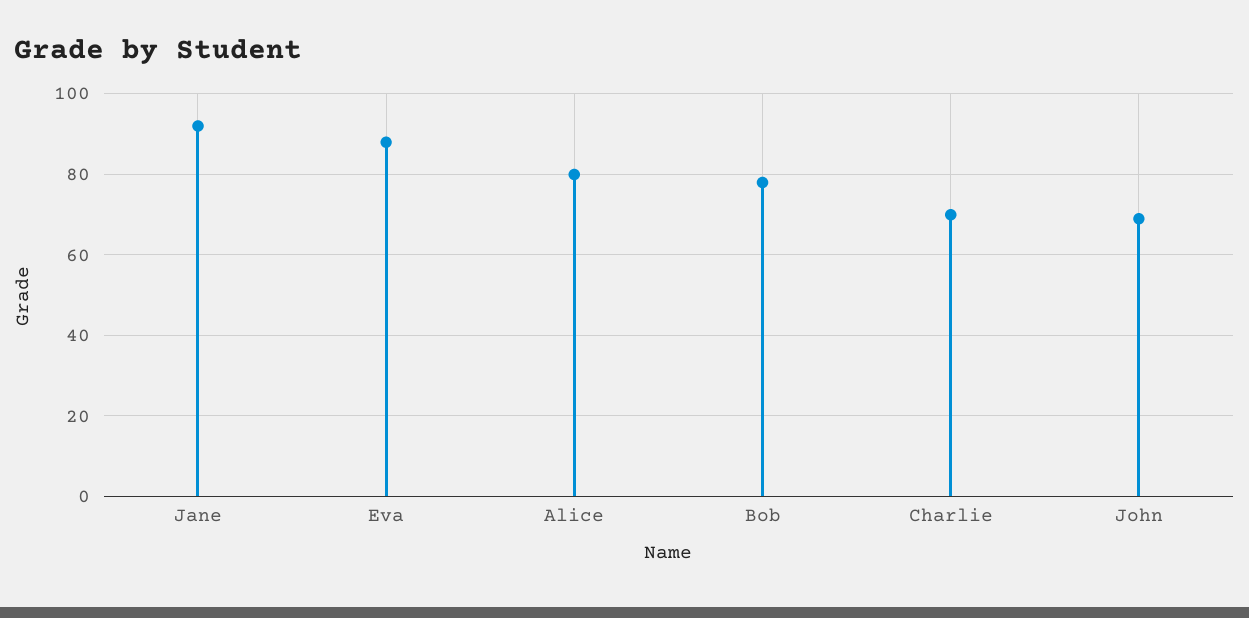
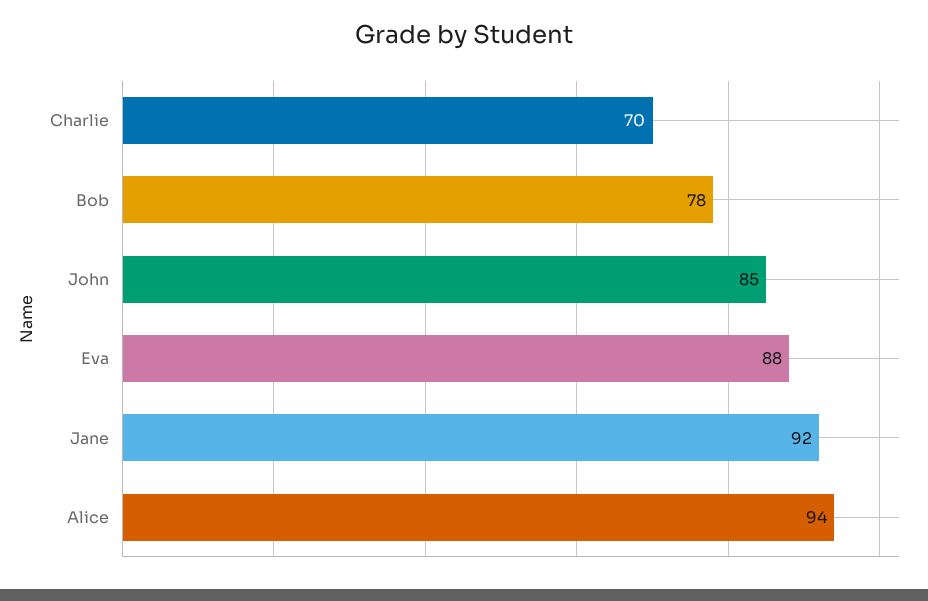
Alice: 80 -> 94
John: 70 -> 85

